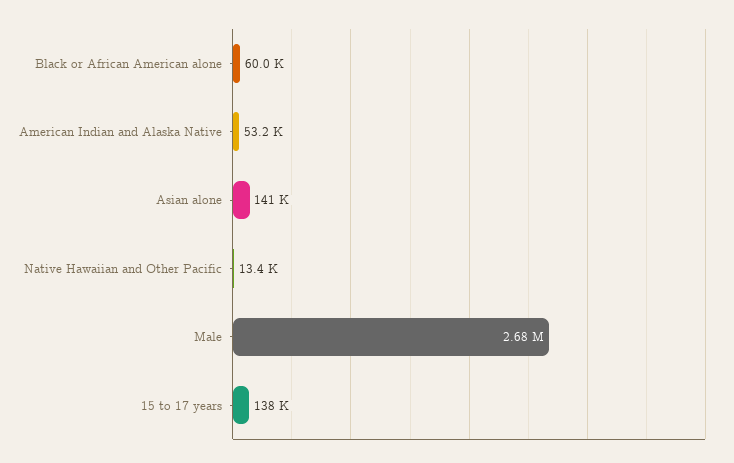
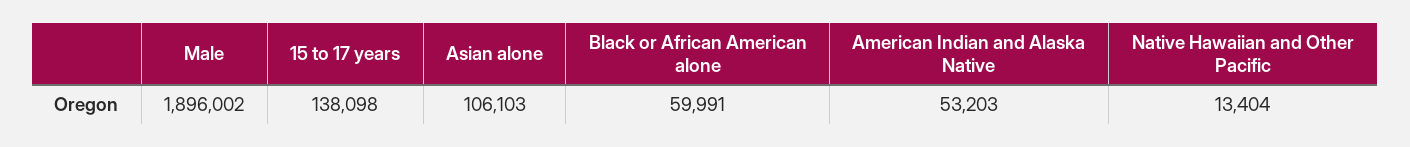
Asian alone: 141000 -> 106103
Male: 2680000 -> 1896002

